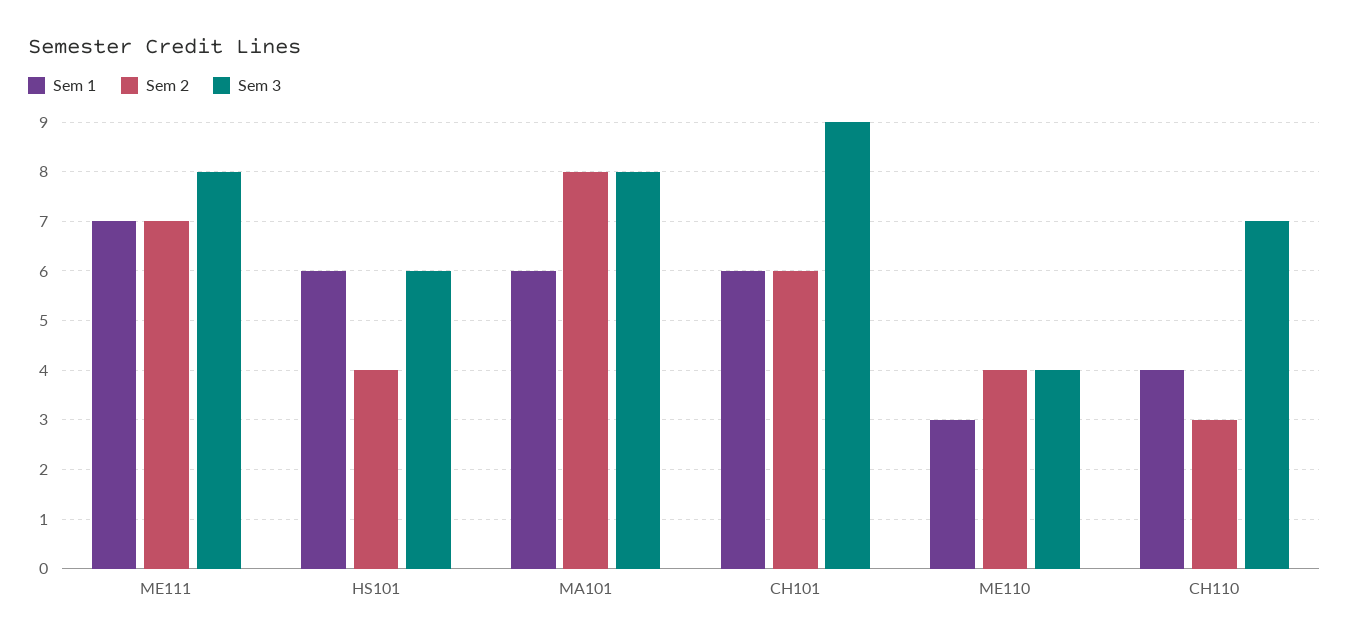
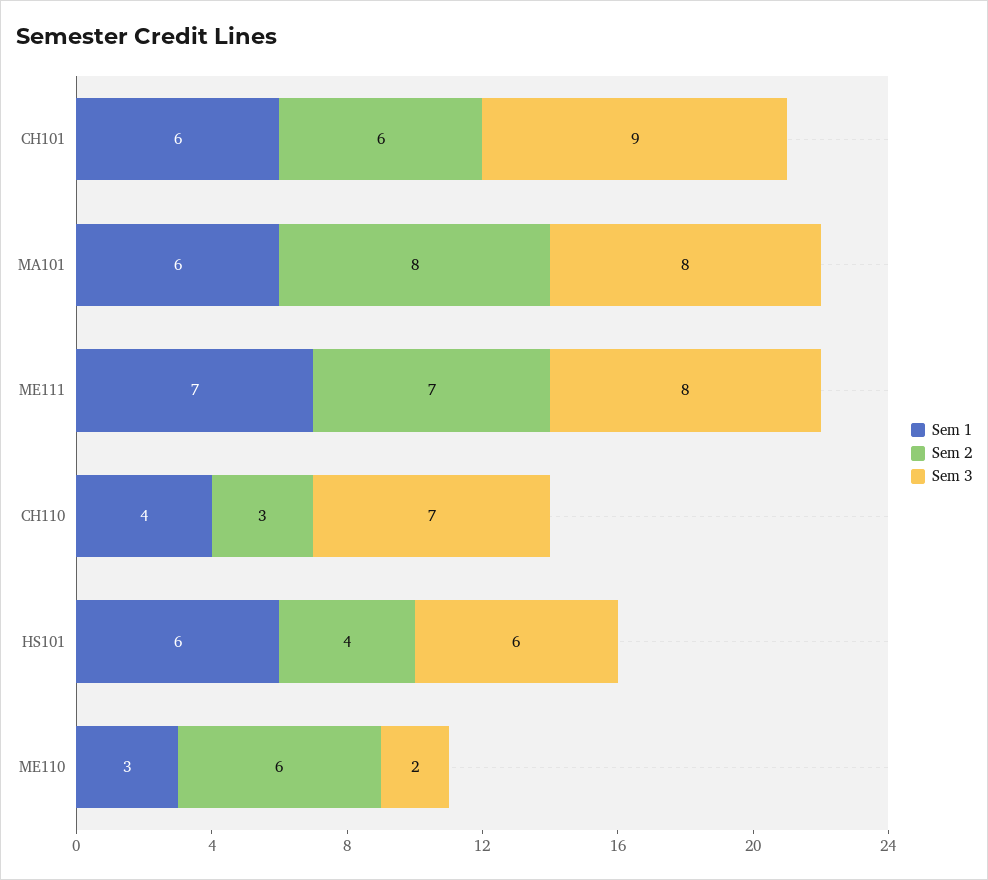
Sem 2, ME110: 4 -> 6
Sem 3, ME110: 4 -> 2

